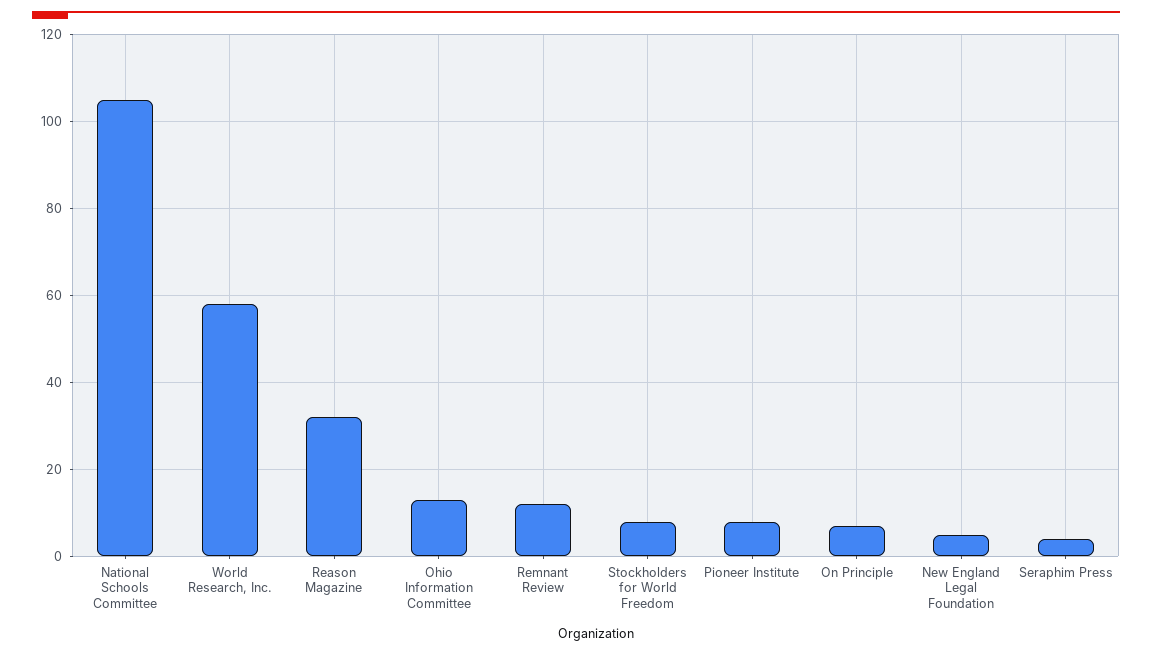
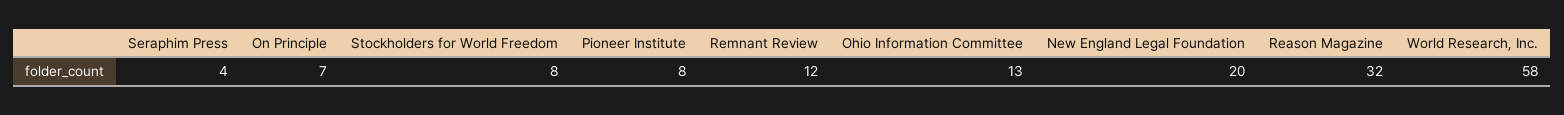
National Schools Committee: 105 -> none
New England Legal Foundation: 5 -> 20

